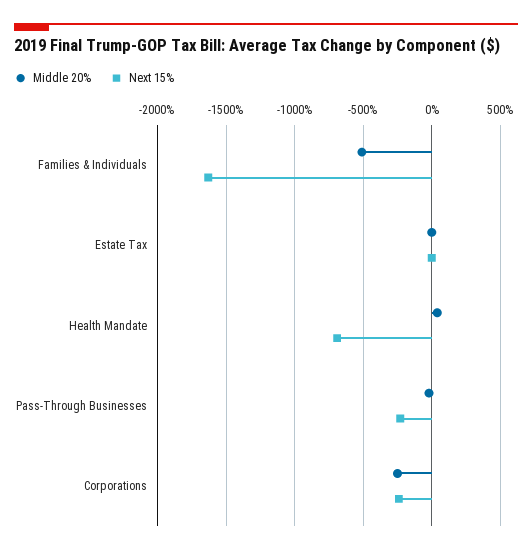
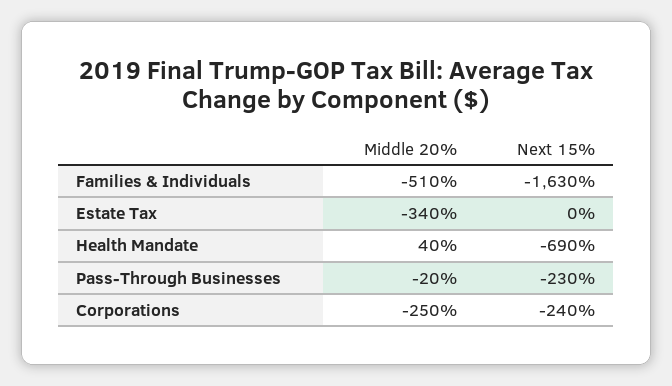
Middle 20%, Estate Tax: 0 -> -340

